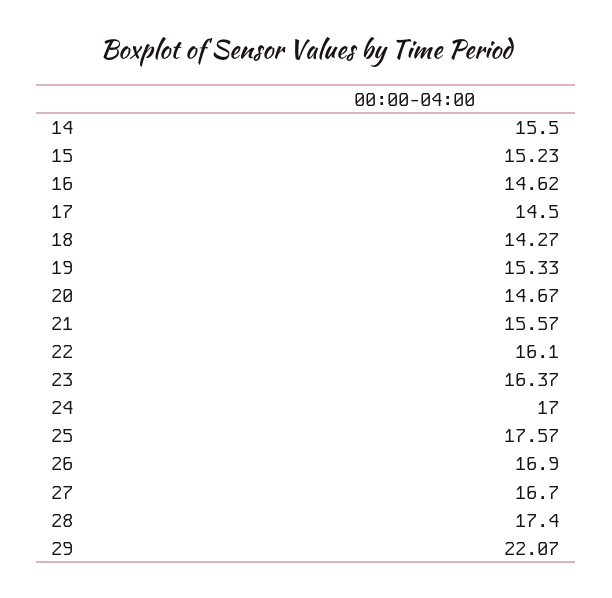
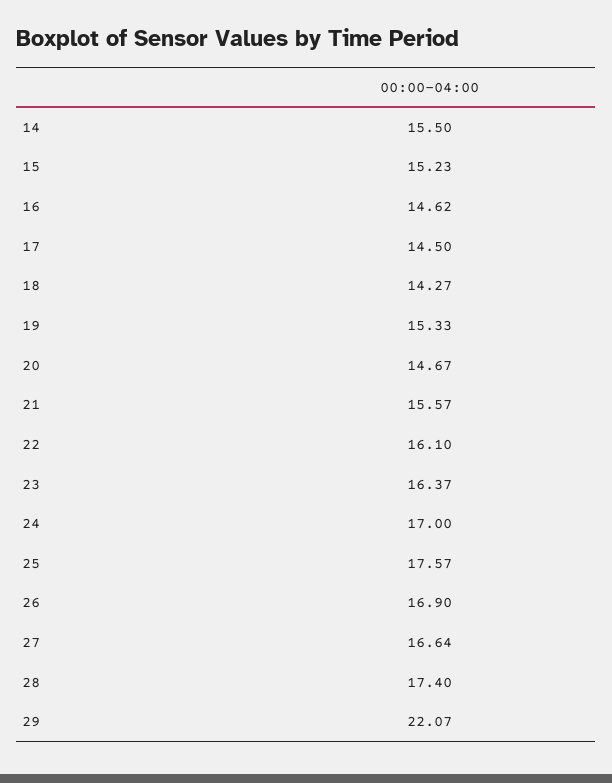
27: 16.7 -> 16.64

